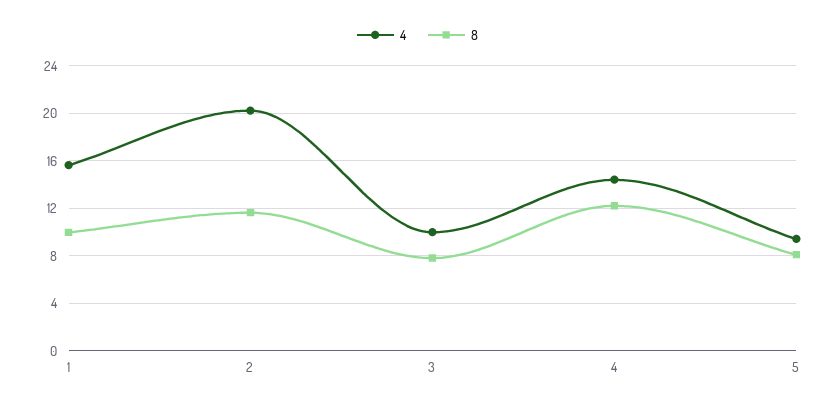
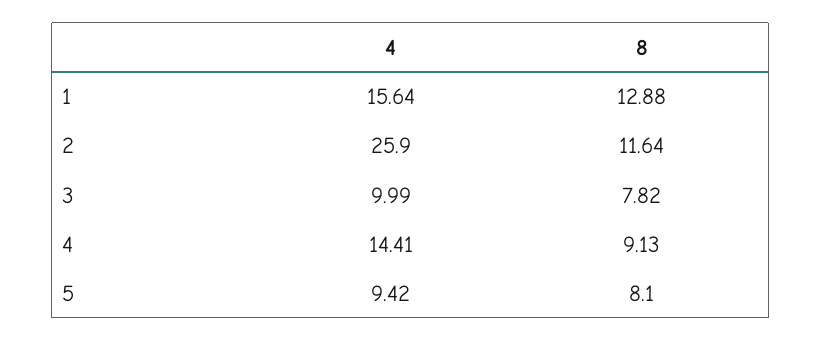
8, 1: 10 -> 12.88
4, 2: 20 -> 25.9
8, 4: 12 -> 9.13

